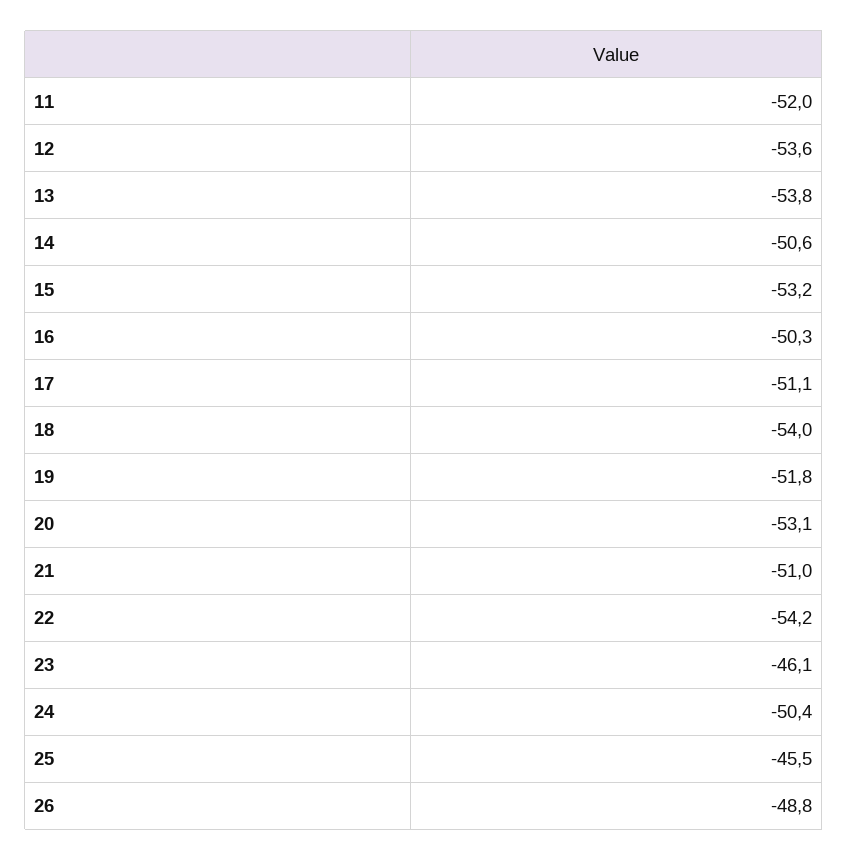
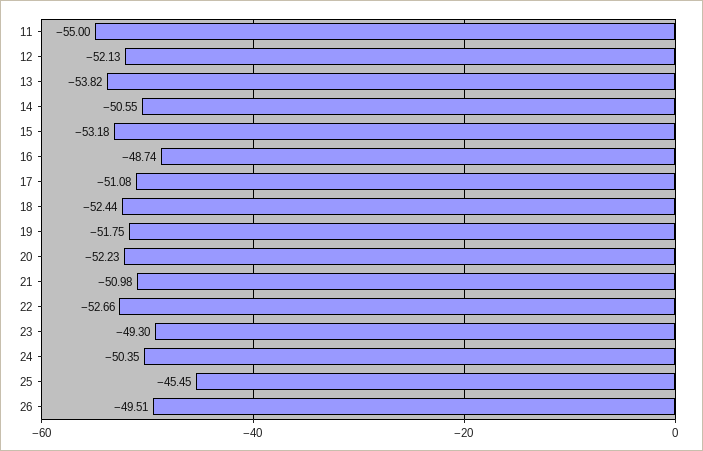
11: -52 -> -55
12: -53.6 -> -52.13
16: -50.3 -> -48.74
18: -54 -> -52.44
20: -53.1 -> -52.23
22: -54.2 -> -52.66
23: -46.1 -> -49.3
26: -48.8 -> -49.51

